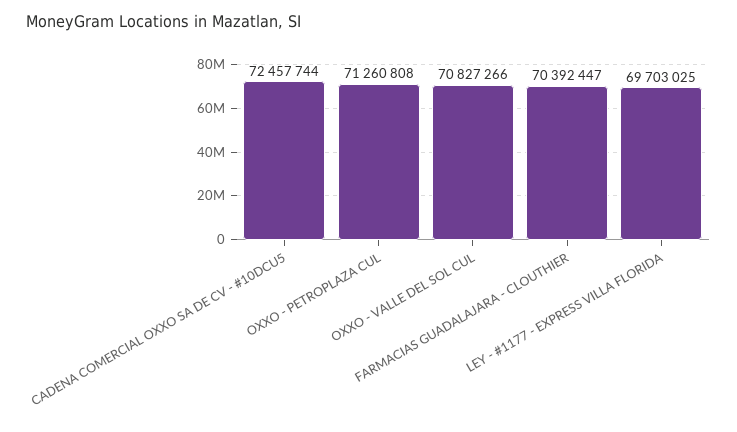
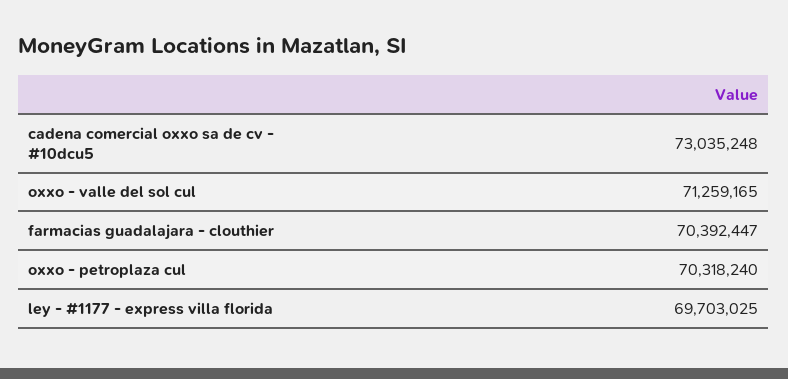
CADENA COMERCIAL OXXO SA DE CV - #10DCU5: 72457744 -> 73035248
OXXO - PETROPLAZA CUL: 71260808 -> 70318240
OXXO - VALLE DEL SOL CUL: 70827266 -> 71259165

